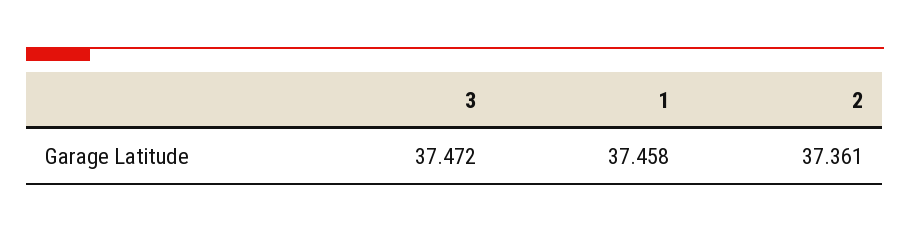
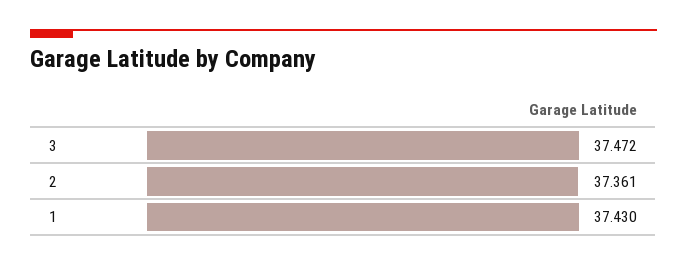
1: 37.458 -> 37.43

